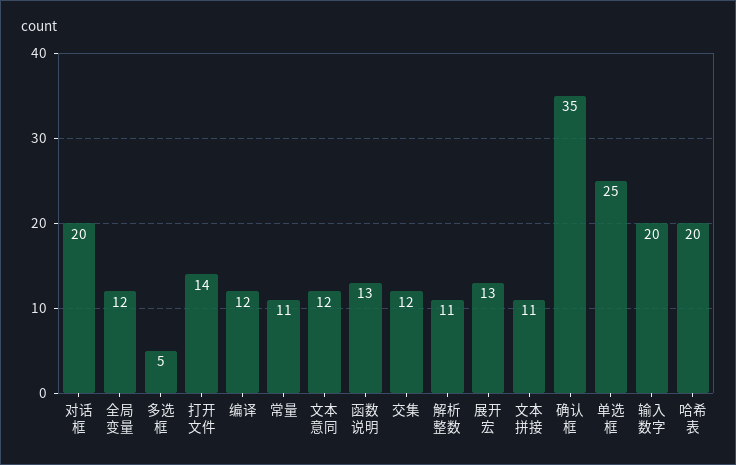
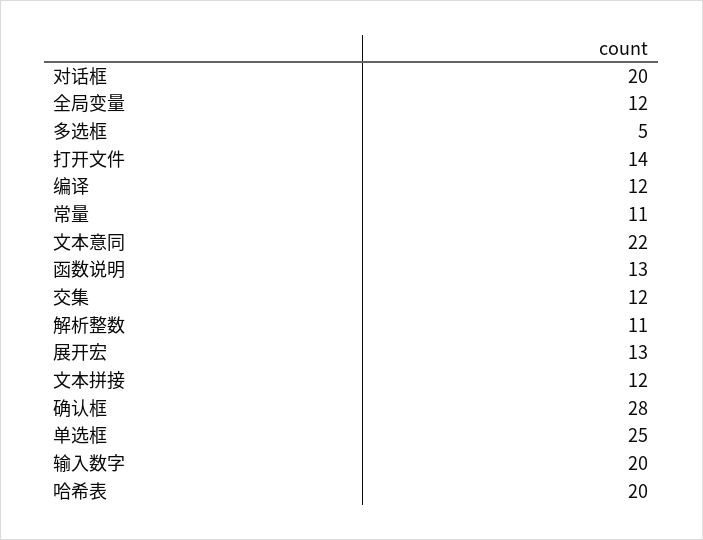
文本意同: 12 -> 22
文本拼接: 11 -> 12
确认框: 35 -> 28

